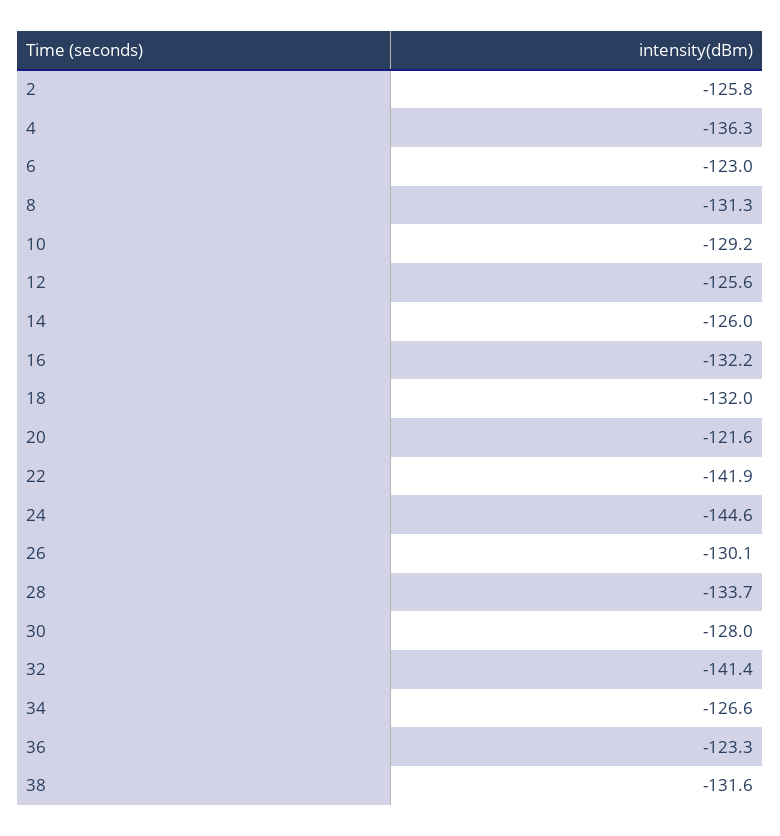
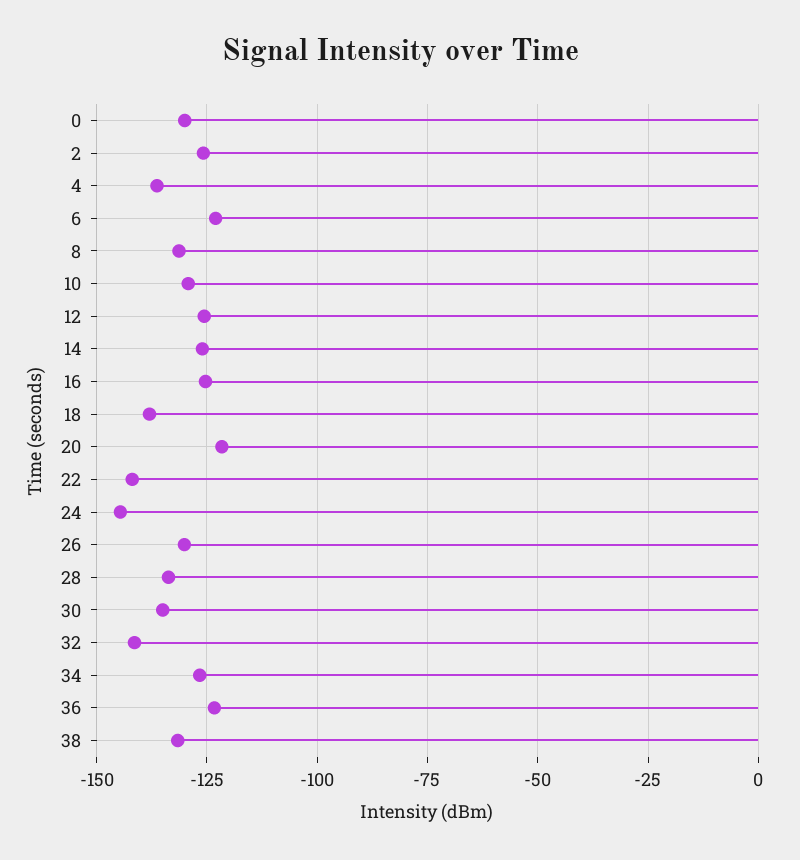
16: -132.2 -> -125
18: -132 -> -137.5
30: -128 -> -135
0: none -> -130

